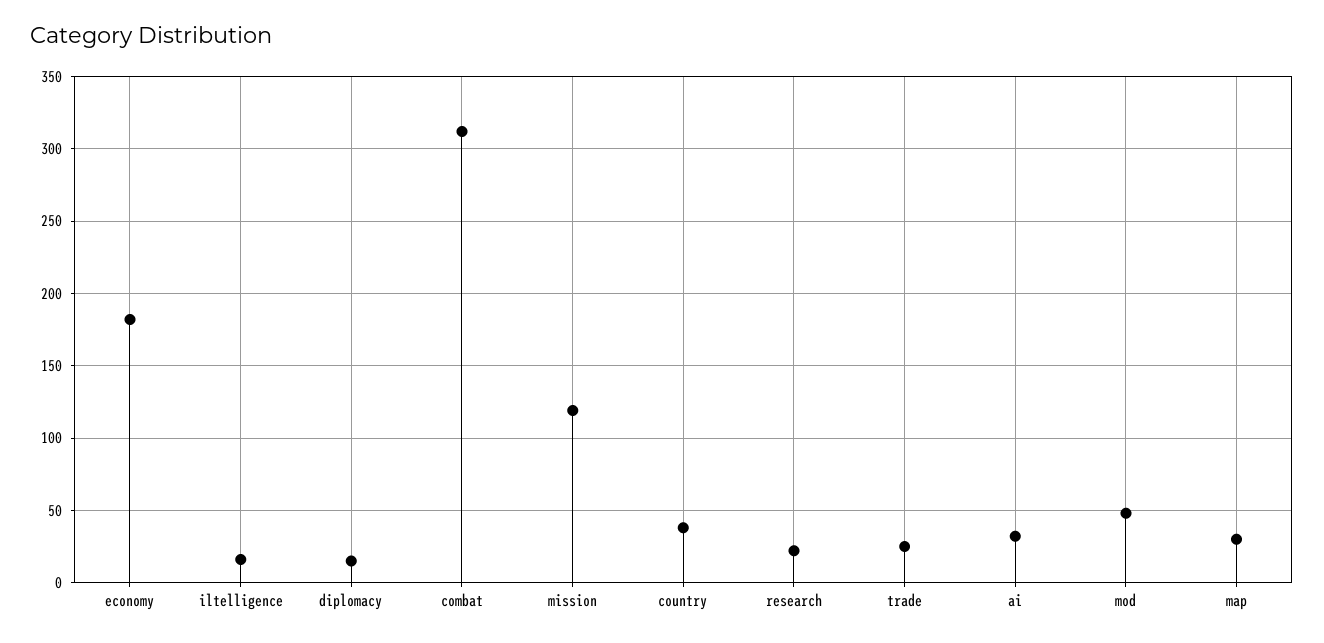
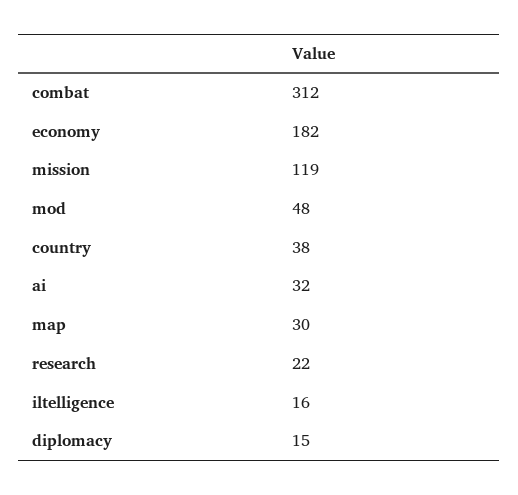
trade: 25 -> none

